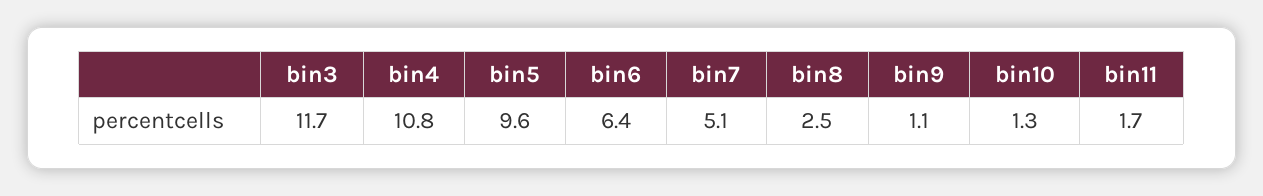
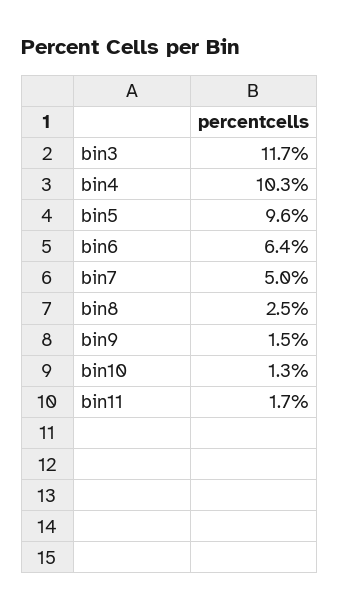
bin4: 10.8 -> 10.3
bin7: 5.1 -> 5
bin9: 1.1 -> 1.5

